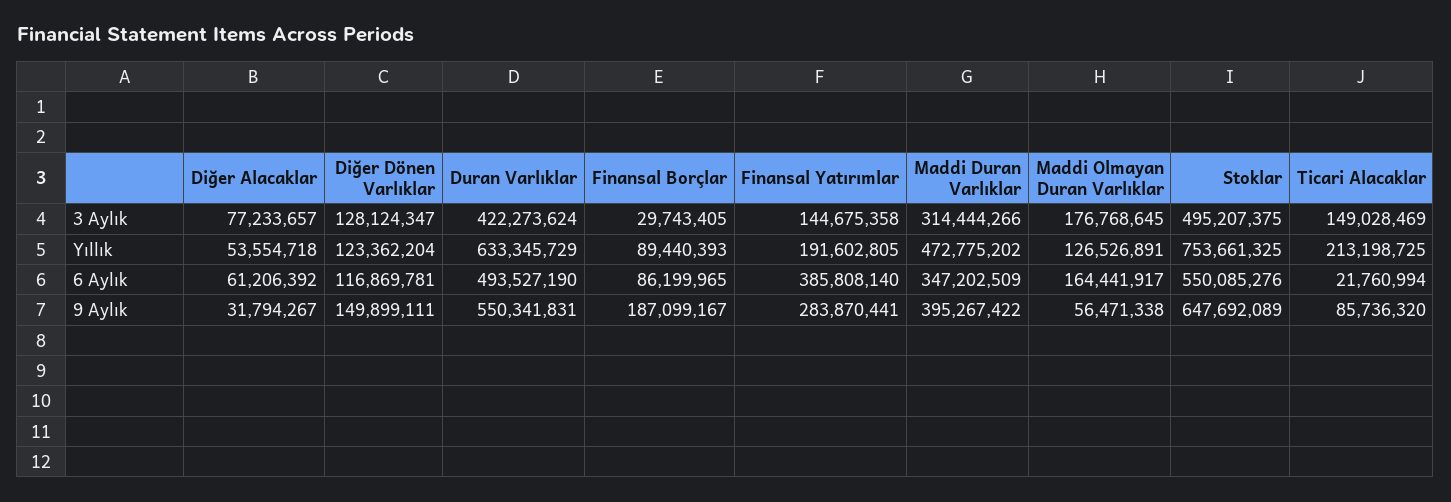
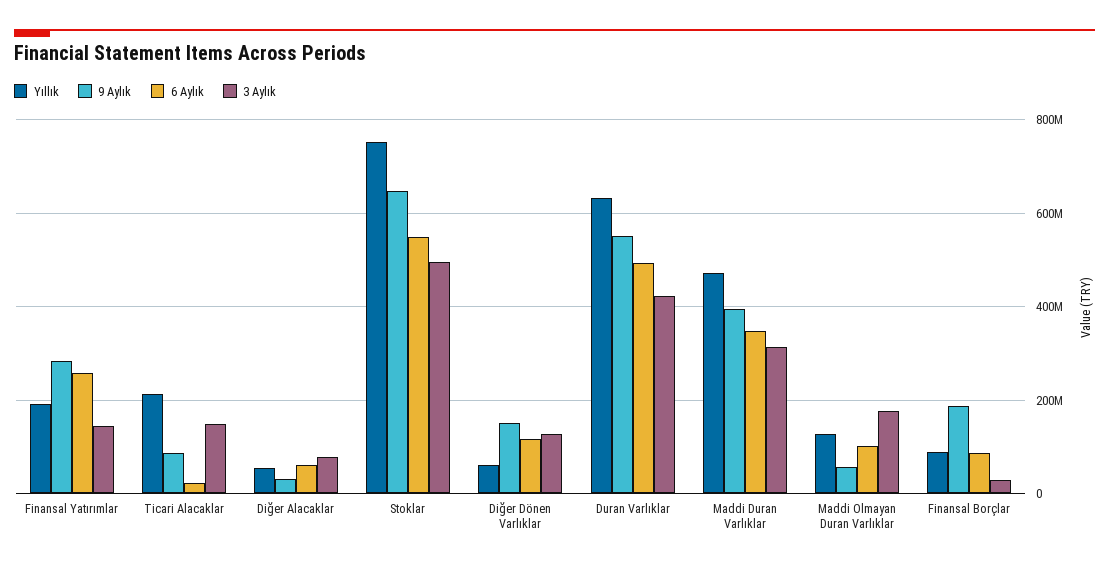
Yıllık, Diğer Dönen Varlıklar: 123362204 -> 60000000
6 Aylık, Finansal Yatırımlar: 385808140 -> 260000000
6 Aylık, Maddi Olmayan Duran Varlıklar: 164441917 -> 100000000

